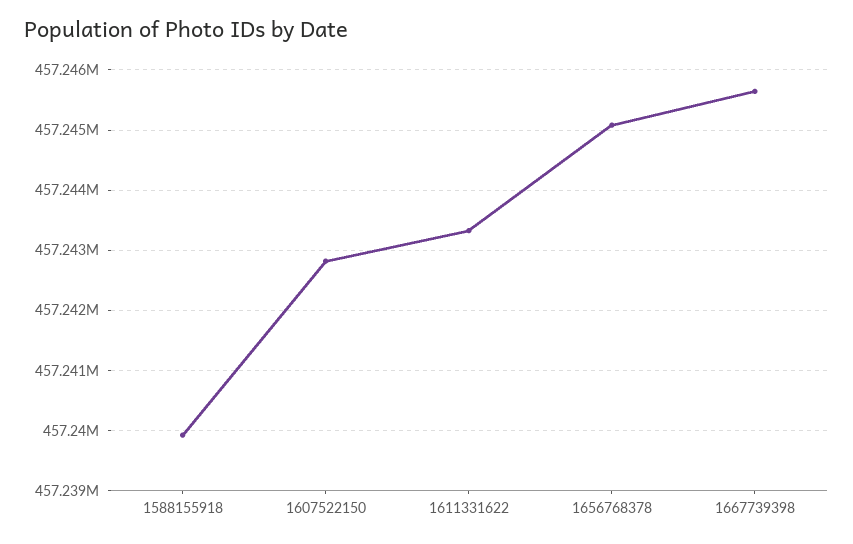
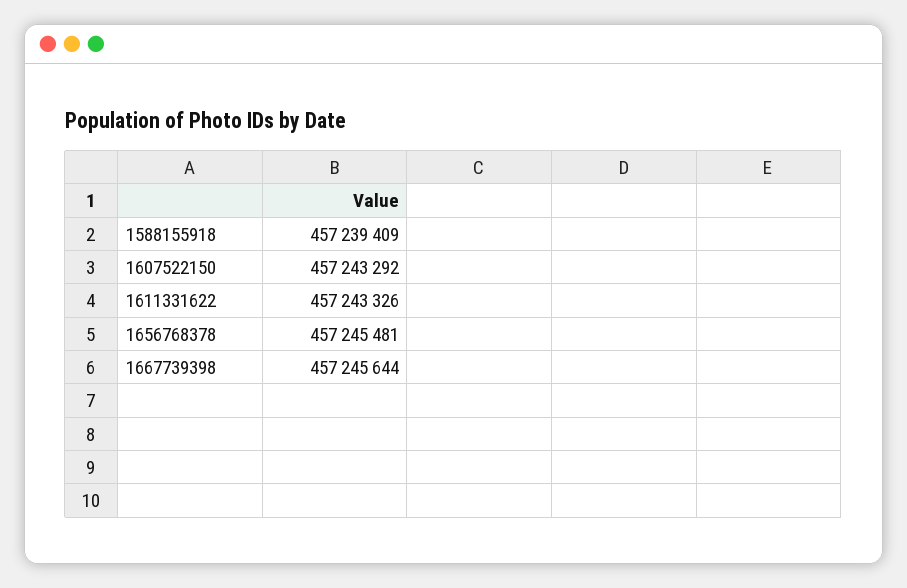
1588155918: 457239900 -> 457239409
1607522150: 457242800 -> 457243292
1656768378: 457245100 -> 457245481

